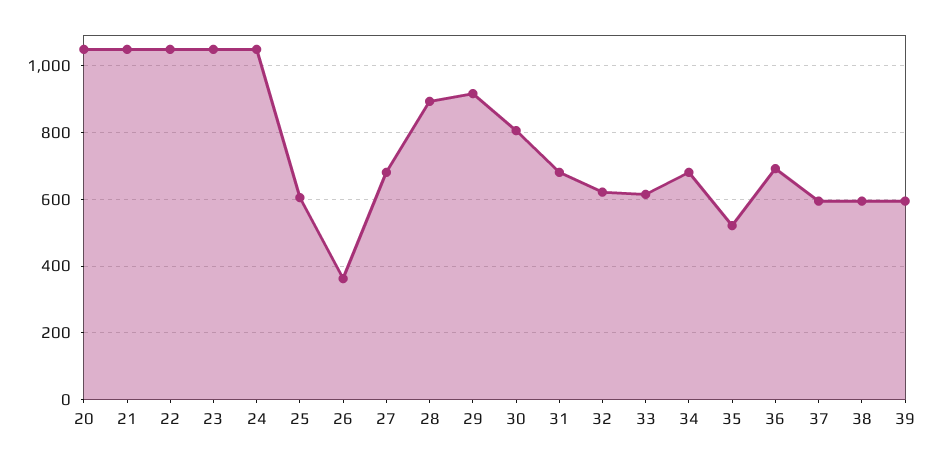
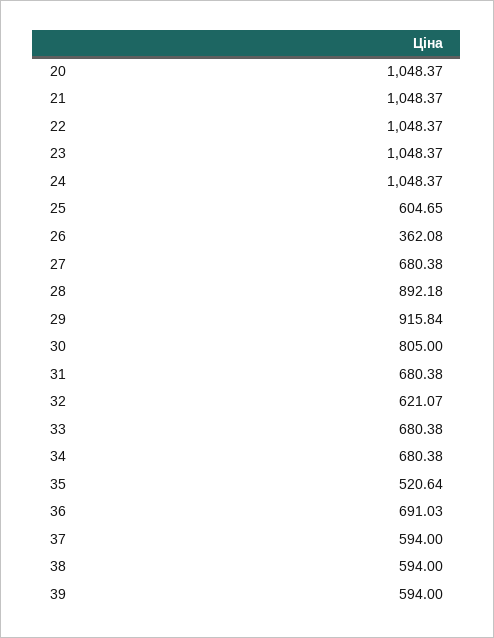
33: 620 -> 680.38

